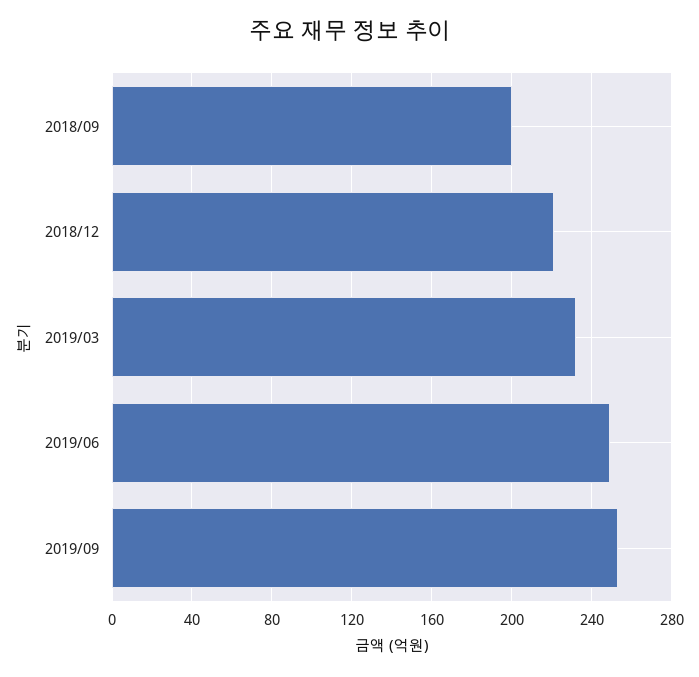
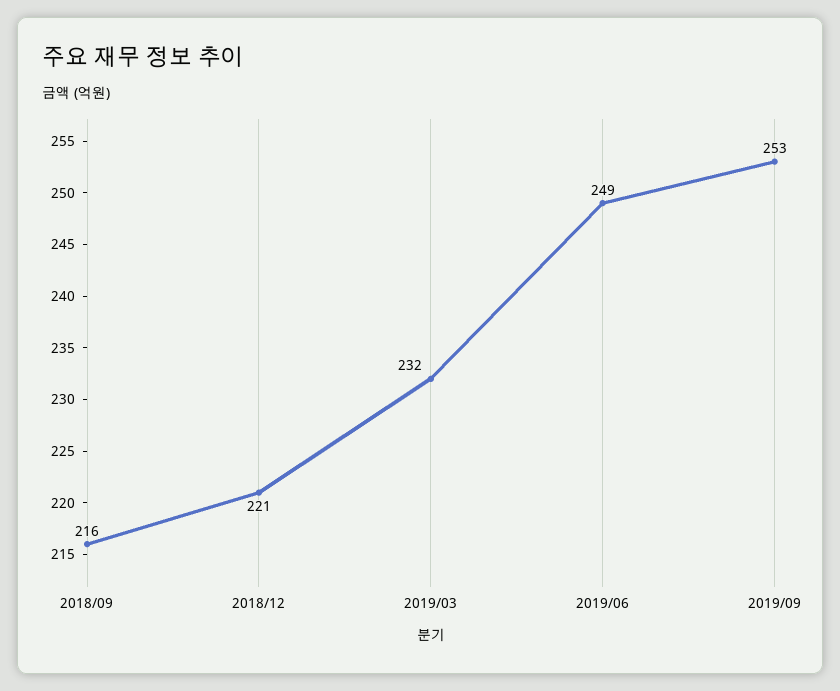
2018/09: 200 -> 216

